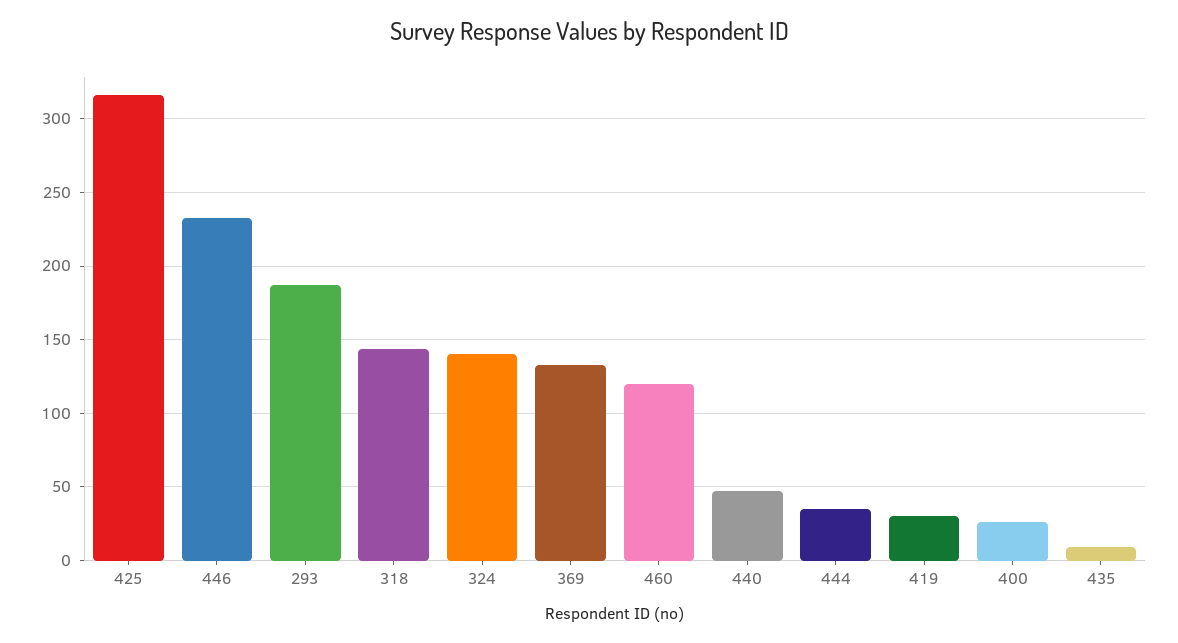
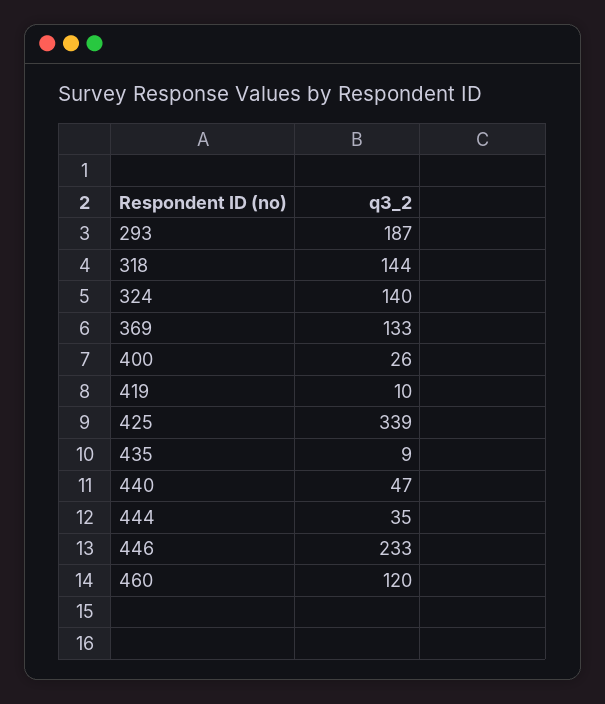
425: 315 -> 339
419: 30 -> 10

